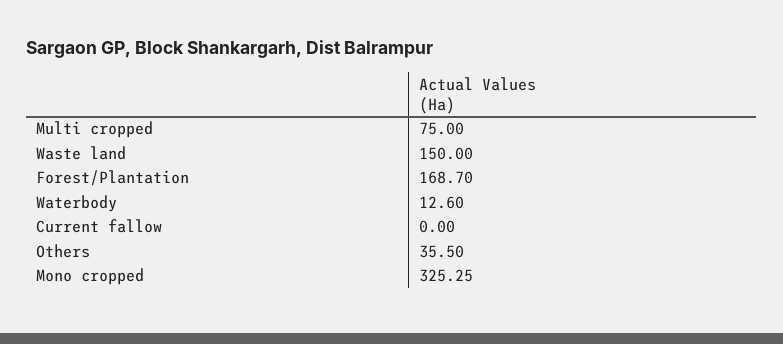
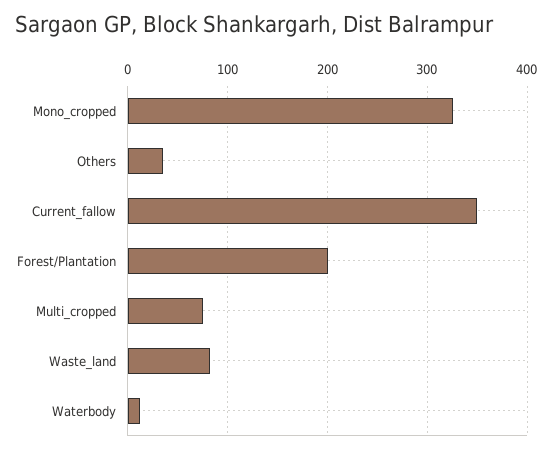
Waste land: 150 -> 80
Forest/Plantation: 168.7 -> 200
Current fallow: 0 -> 350

